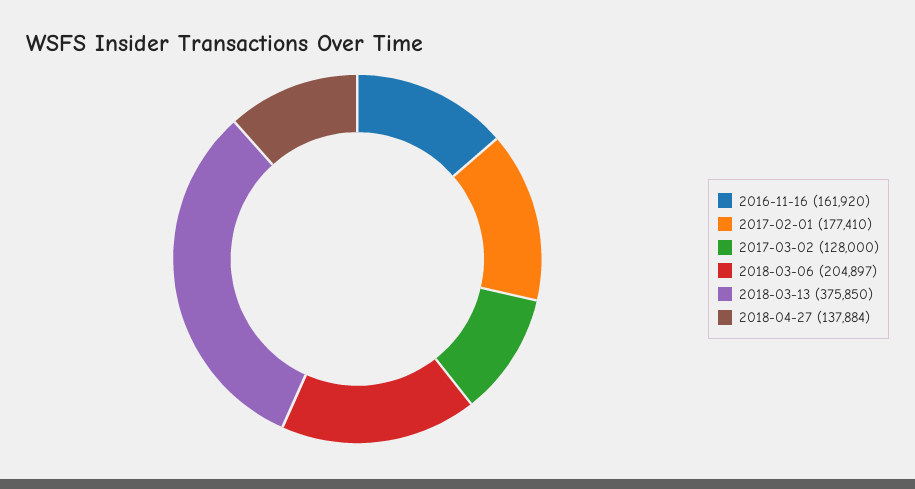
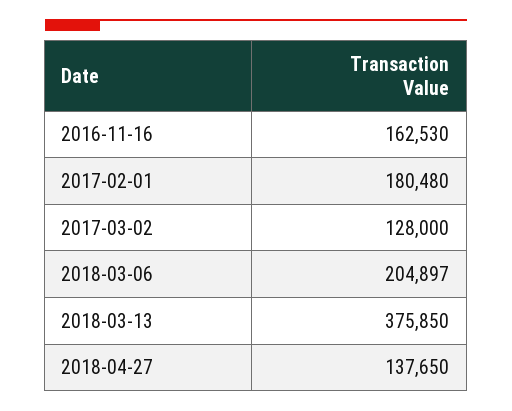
2016-11-16: 161920 -> 162530
2017-02-01: 177410 -> 180480
2018-04-27: 137884 -> 137650

